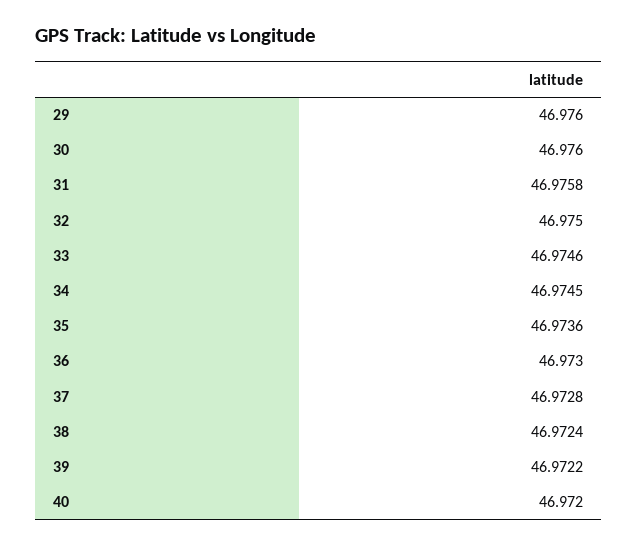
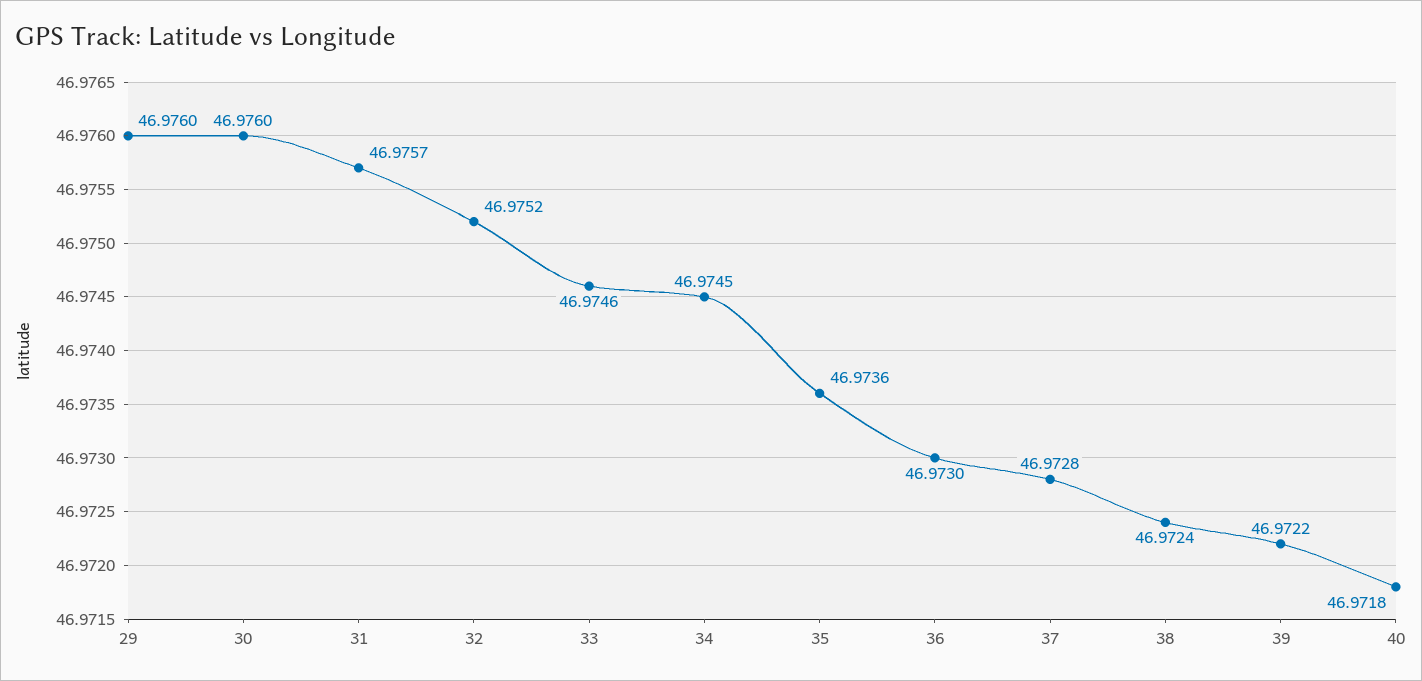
31: 46.9758 -> 46.9757
32: 46.975 -> 46.9752
40: 46.972 -> 46.9718

